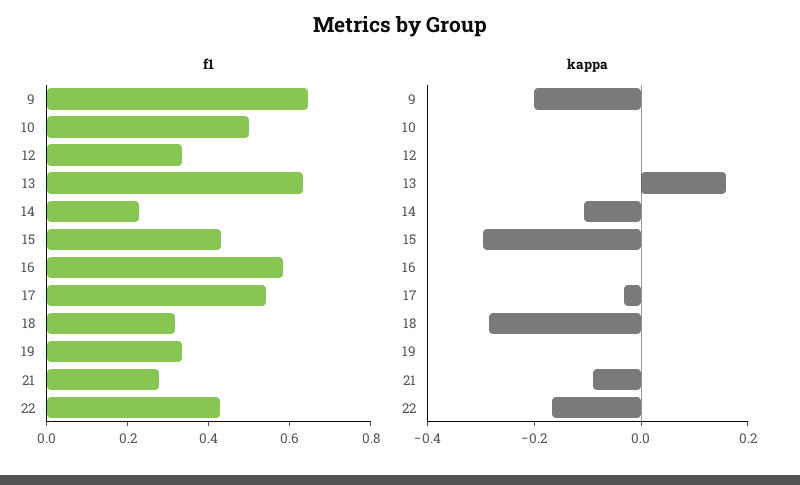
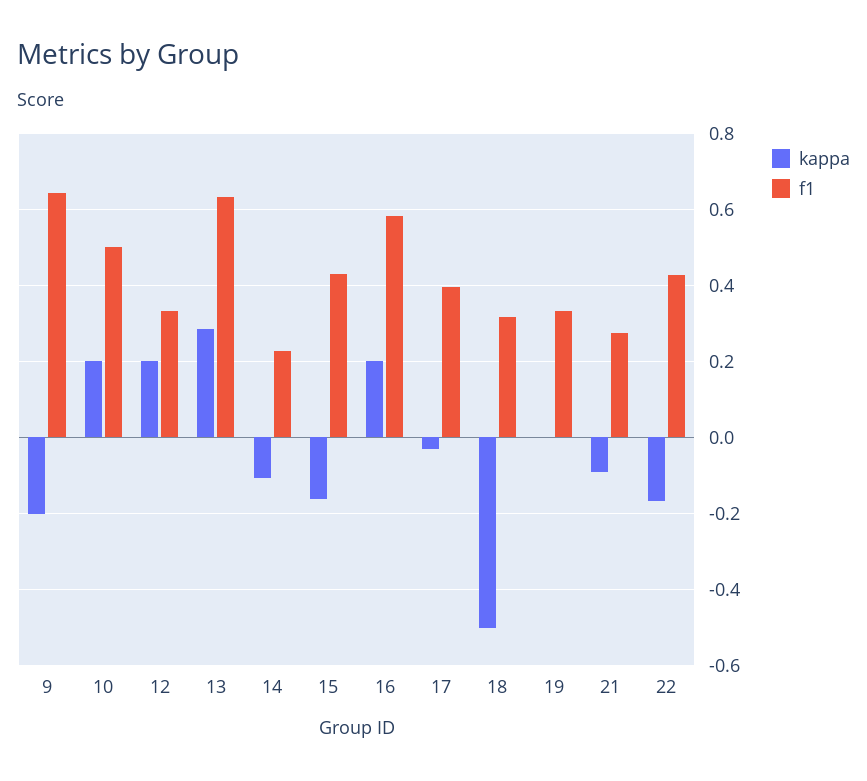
f1, 17: 0.55 -> 0.4
kappa, 10: 0 -> 0.2
kappa, 12: 0 -> 0.2
kappa, 13: 0.15 -> 0.28
kappa, 15: -0.3 -> -0.16
kappa, 16: 0 -> 0.2
kappa, 18: -0.3 -> -0.5

